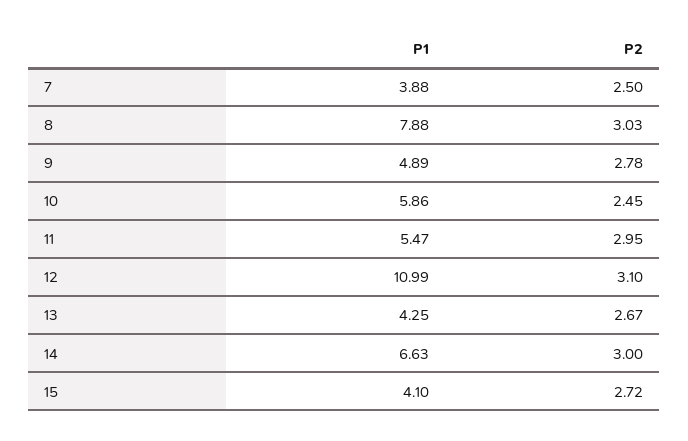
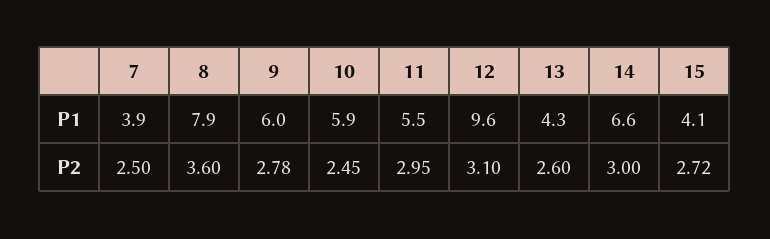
P2, 8: 3.03 -> 3.6
P1, 9: 4.89 -> 6
P1, 12: 10.99 -> 9.6
P2, 13: 2.67 -> 2.6

